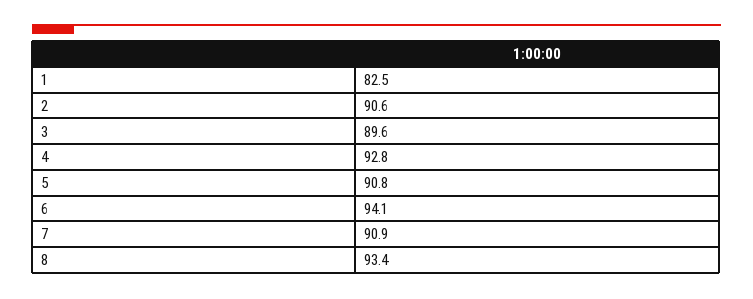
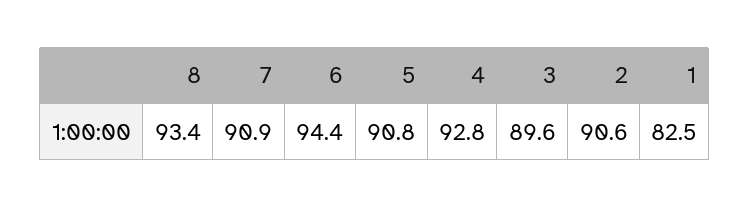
6: 94.1 -> 94.4

